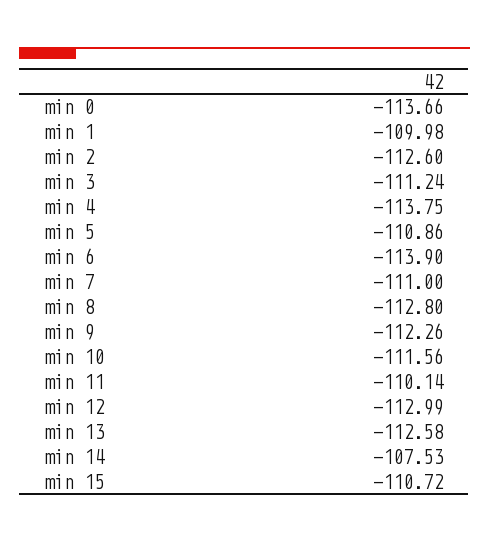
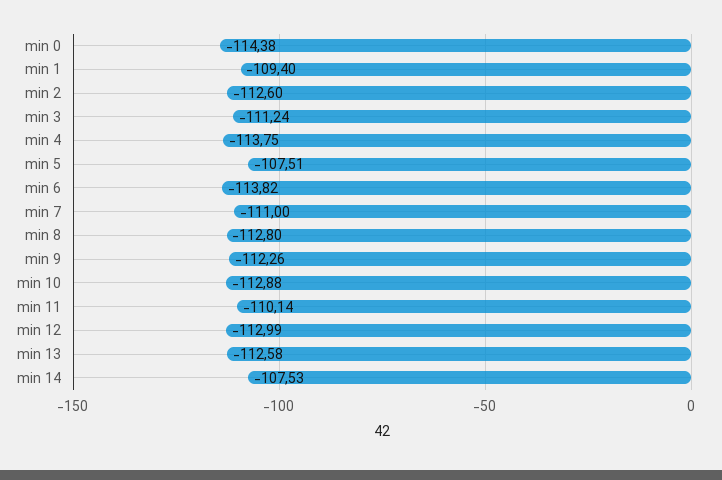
min 0: -113.66 -> -114.38
min 1: -109.98 -> -109.4
min 5: -110.86 -> -107.51
min 6: -113.9 -> -113.82
min 10: -111.56 -> -112.88
min 15: -110.72 -> none

